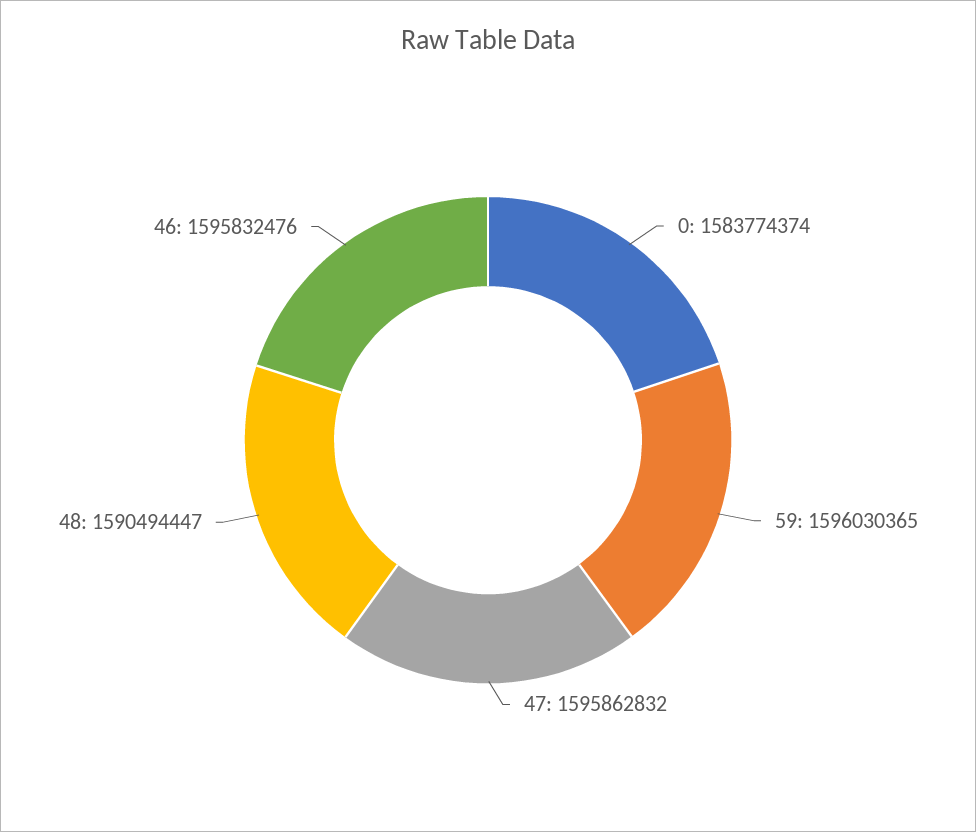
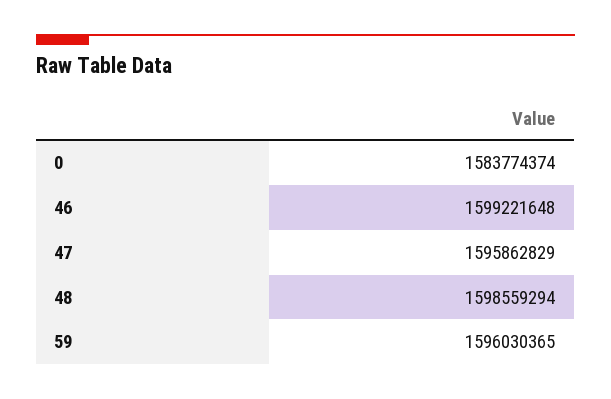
47: 1595862832 -> 1595862829
48: 1590494447 -> 1598559294
46: 1595832476 -> 1599221648

